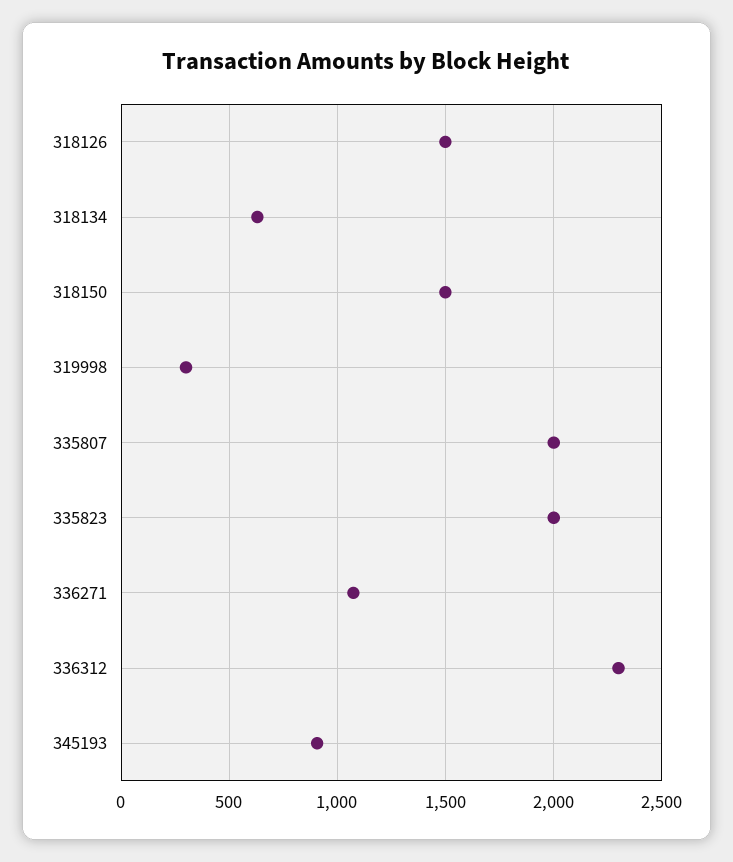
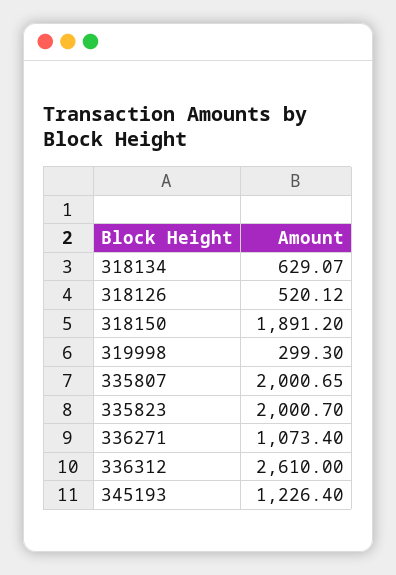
318126: 1500 -> 520.12
318150: 1500 -> 1891.2
336312: 2300 -> 2610
345193: 900 -> 1226.4

